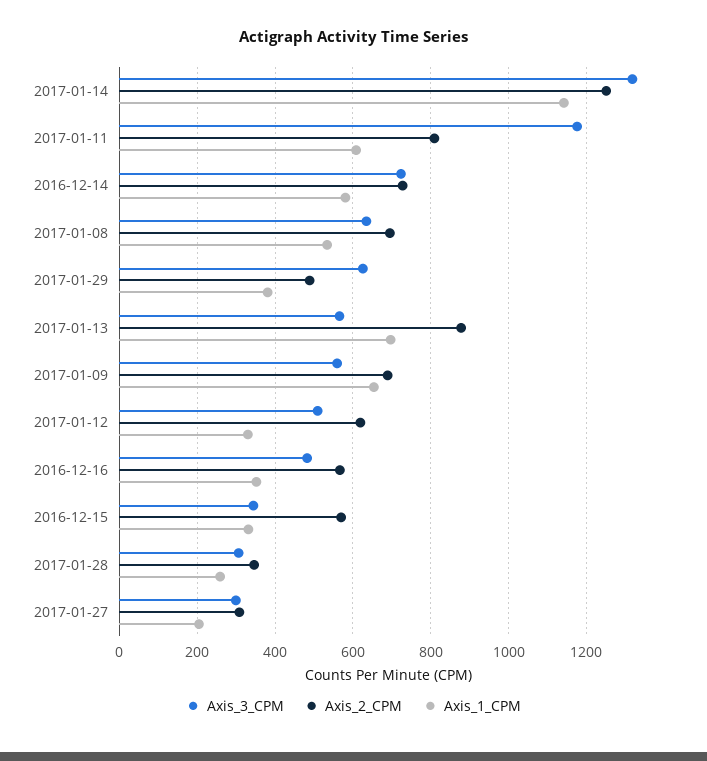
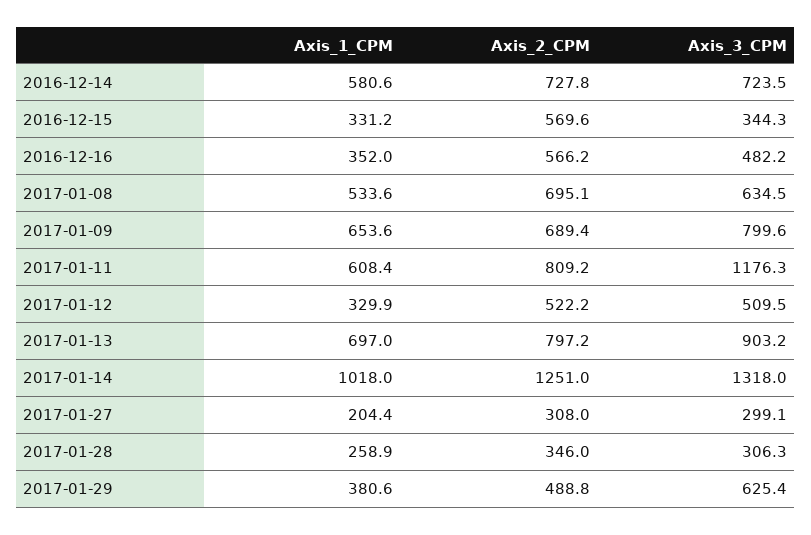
Axis_1_CPM, 2017-01-14: 1140 -> 1018
Axis_3_CPM, 2017-01-13: 560 -> 903.2
Axis_2_CPM, 2017-01-13: 880 -> 797.2
Axis_3_CPM, 2017-01-09: 560 -> 799.6
Axis_2_CPM, 2017-01-12: 620 -> 522.2

